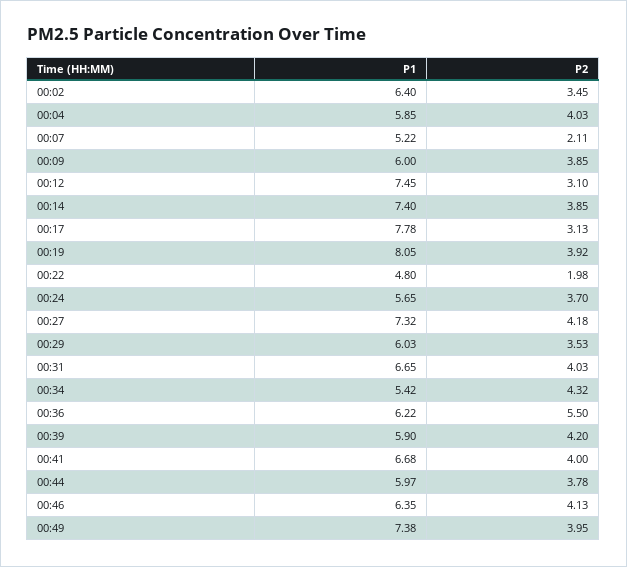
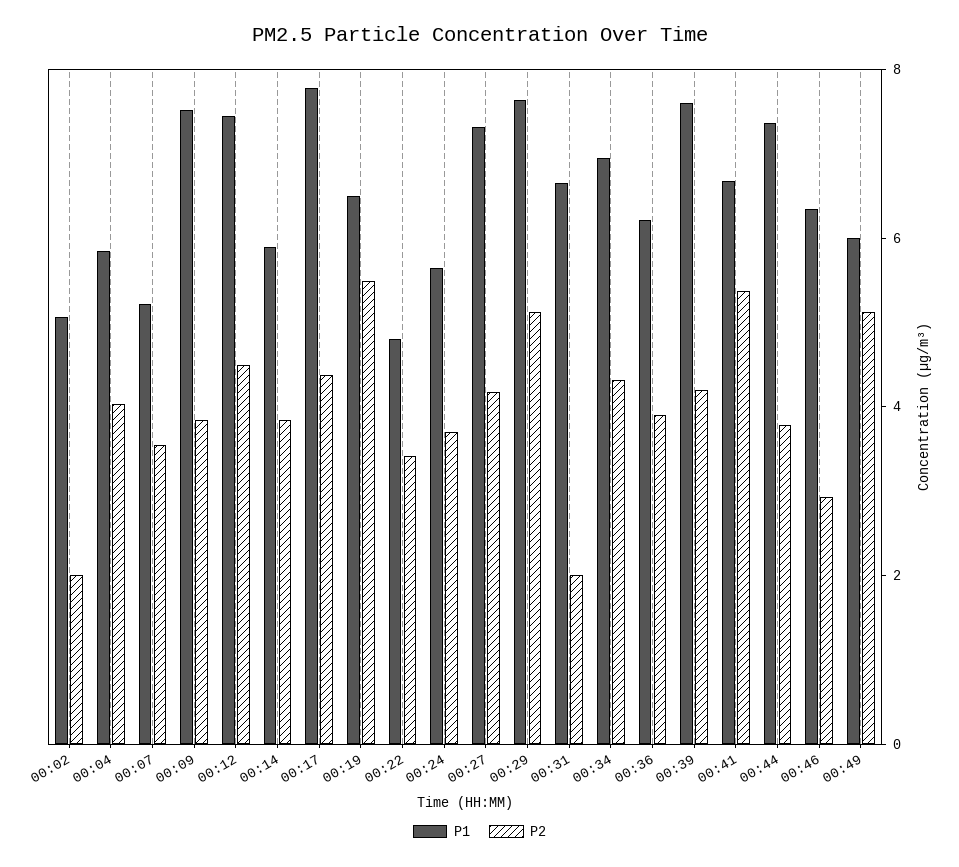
P1, 00:02: 6.4 -> 5
P2, 00:02: 3.45 -> 2
P2, 00:07: 2.11 -> 3.5
P1, 00:09: 6 -> 7.5
P2, 00:12: 3.1 -> 4.5
P1, 00:14: 7.4 -> 6
P2, 00:17: 3.13 -> 4.5
P1, 00:19: 8.05 -> 6.5
P2, 00:19: 3.92 -> 5.5
P2, 00:22: 1.98 -> 3.5
P1, 00:29: 6.03 -> 7.5
P2, 00:29: 3.53 -> 5
P2, 00:31: 4.03 -> 2
P1, 00:34: 5.42 -> 7
P2, 00:36: 5.5 -> 4
P1, 00:39: 5.9 -> 7.5
P2, 00:41: 4 -> 5.5
P1, 00:44: 5.97 -> 7.5
P2, 00:46: 4.13 -> 3
P1, 00:49: 7.38 -> 6
P2, 00:49: 3.95 -> 5

